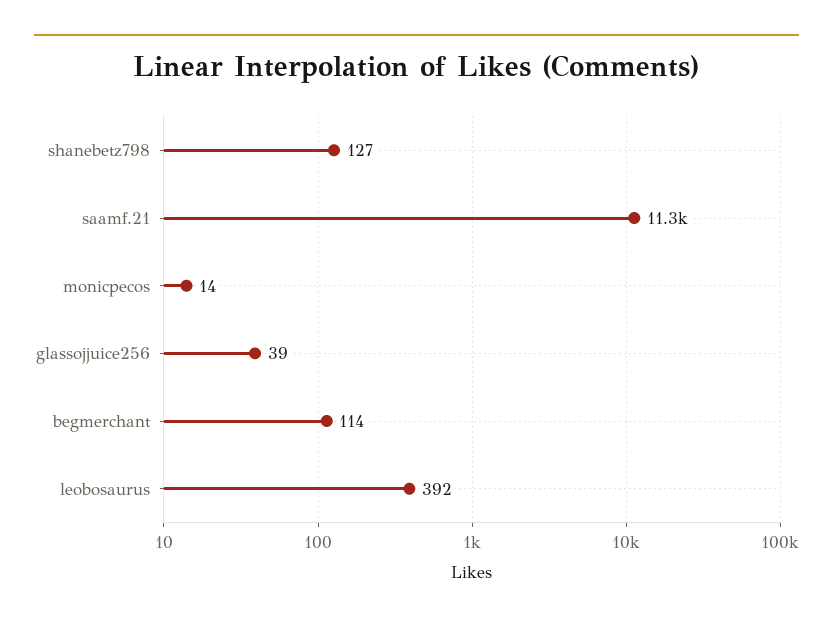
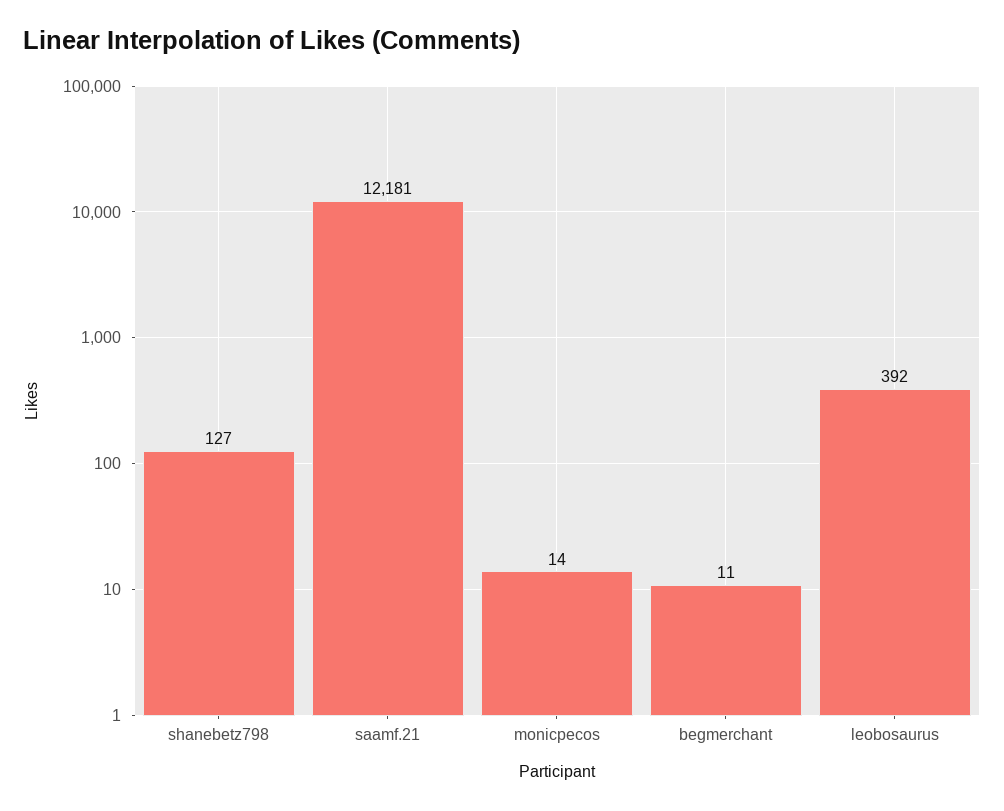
saamf.21: 11300 -> 12181
glassojjuice256: 39 -> none
begmerchant: 114 -> 11

